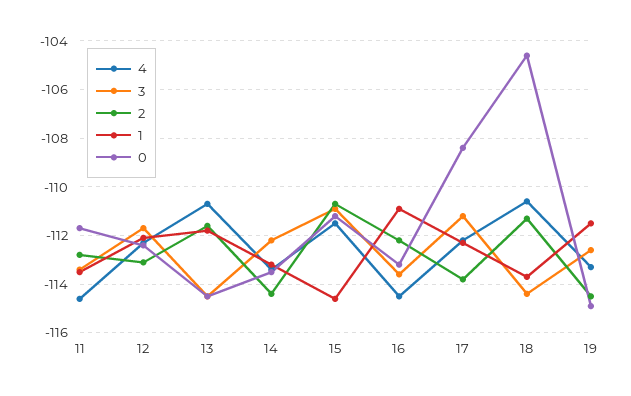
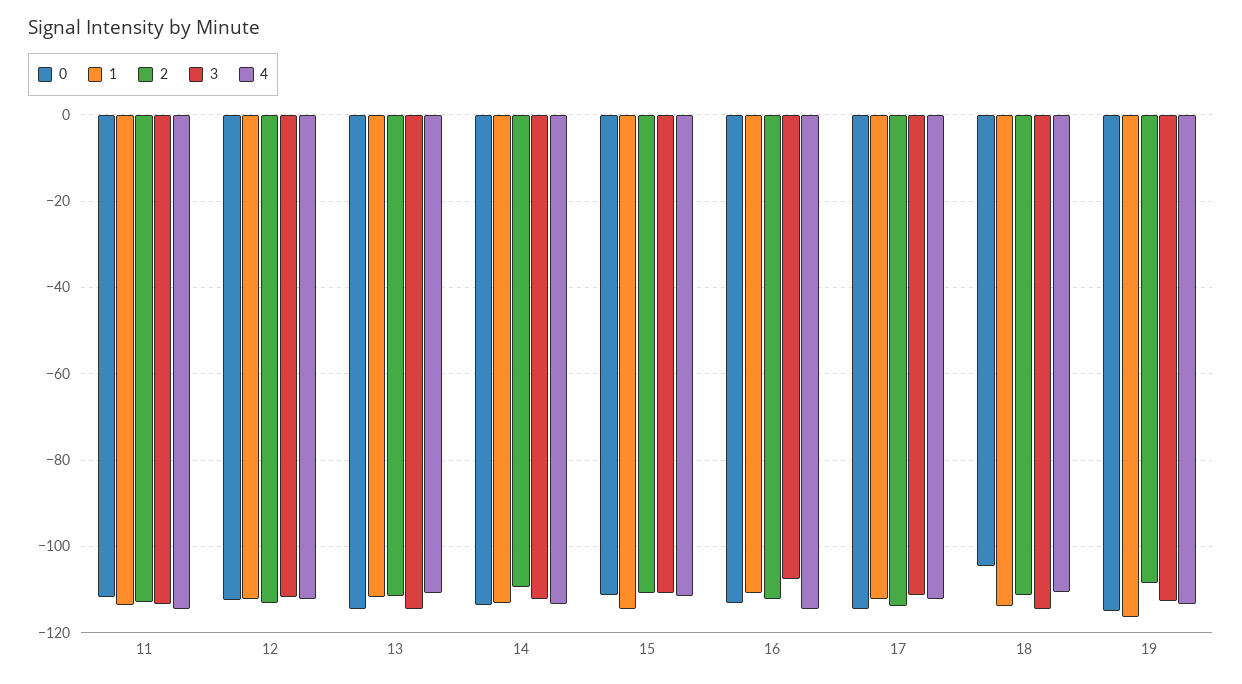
2, 14: -114.5 -> -110
3, 16: -113.5 -> -108
0, 17: -108.5 -> -114
2, 19: -114.5 -> -108
1, 19: -111.5 -> -116

